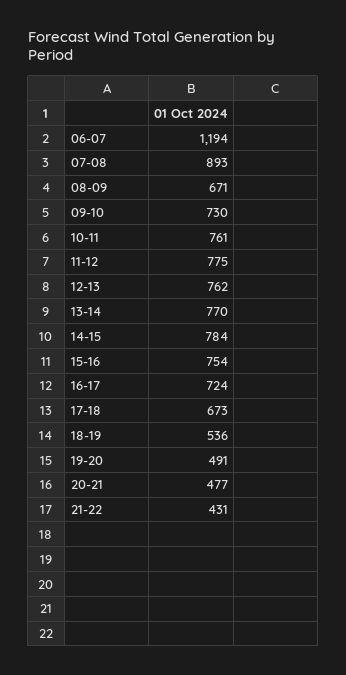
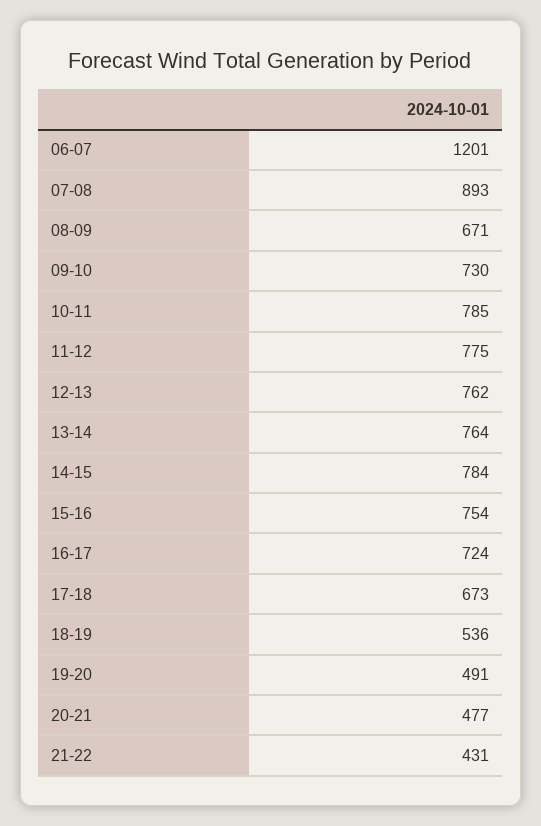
06-07: 1194 -> 1201
10-11: 761 -> 785
13-14: 770 -> 764

